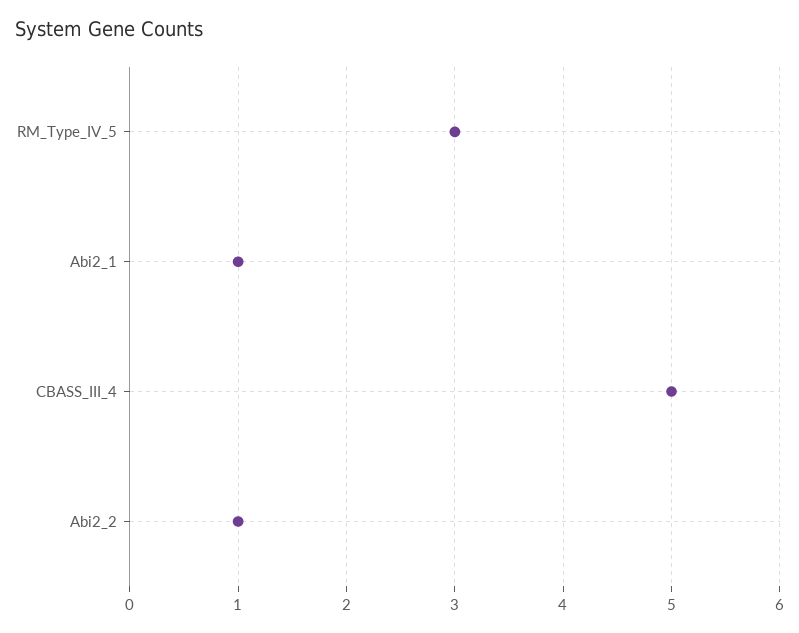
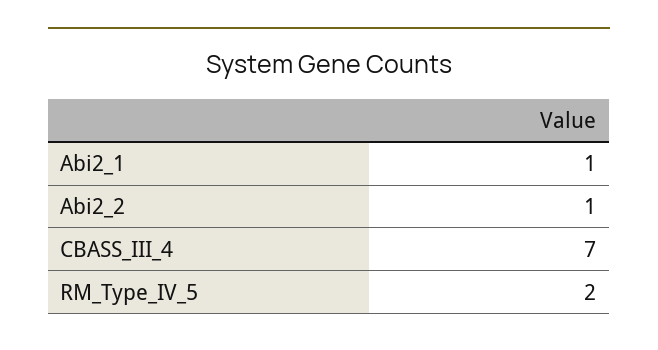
RM_Type_IV_5: 3 -> 2
CBASS_III_4: 5 -> 7

